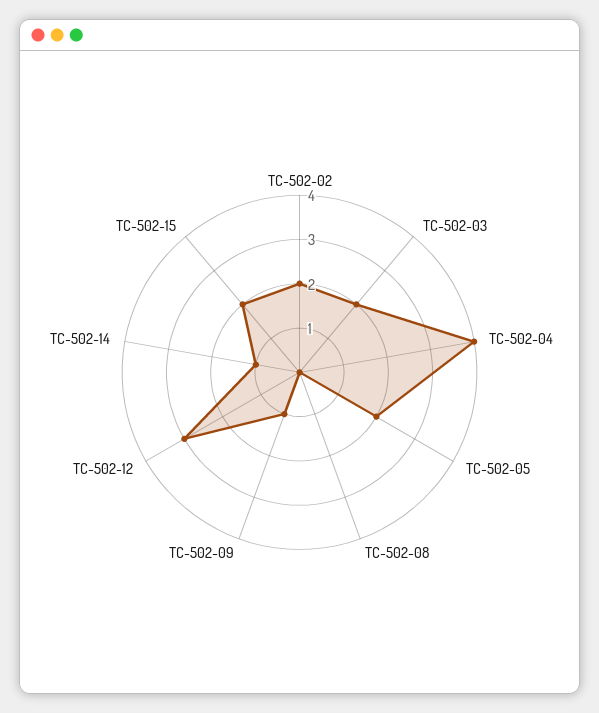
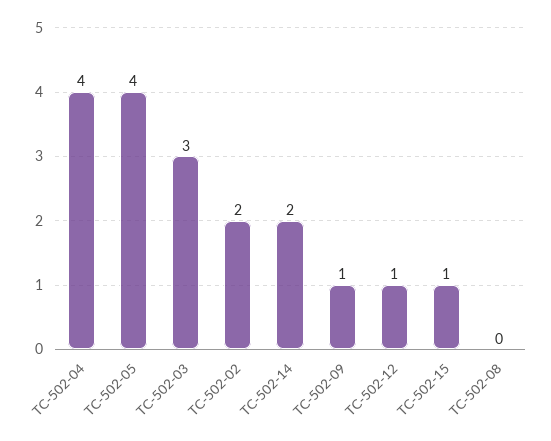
TC-502-03: 2 -> 3
TC-502-05: 2 -> 4
TC-502-12: 3 -> 1
TC-502-14: 1 -> 2
TC-502-15: 2 -> 1

